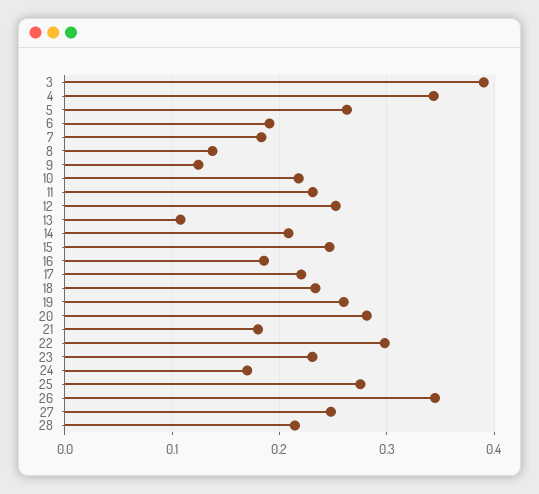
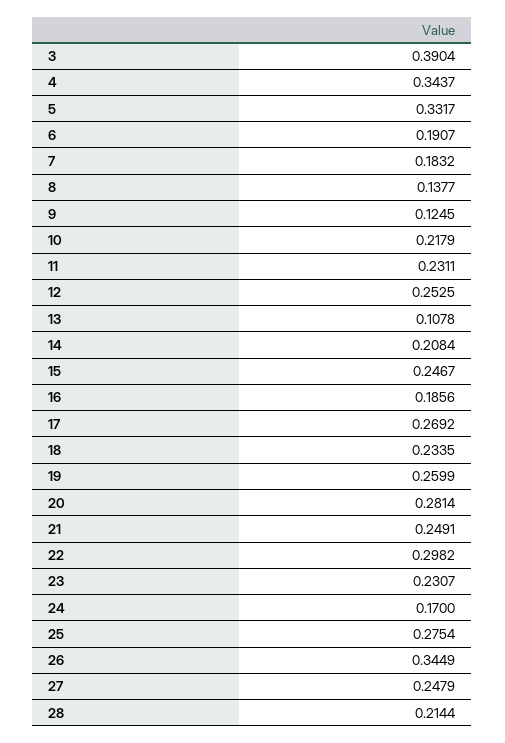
5: 0.26 -> 0.3317
17: 0.22 -> 0.2692
21: 0.18 -> 0.2491

